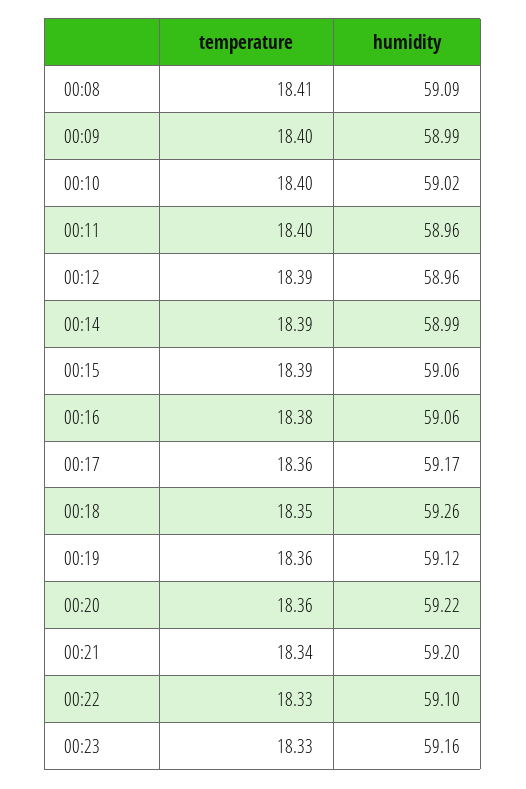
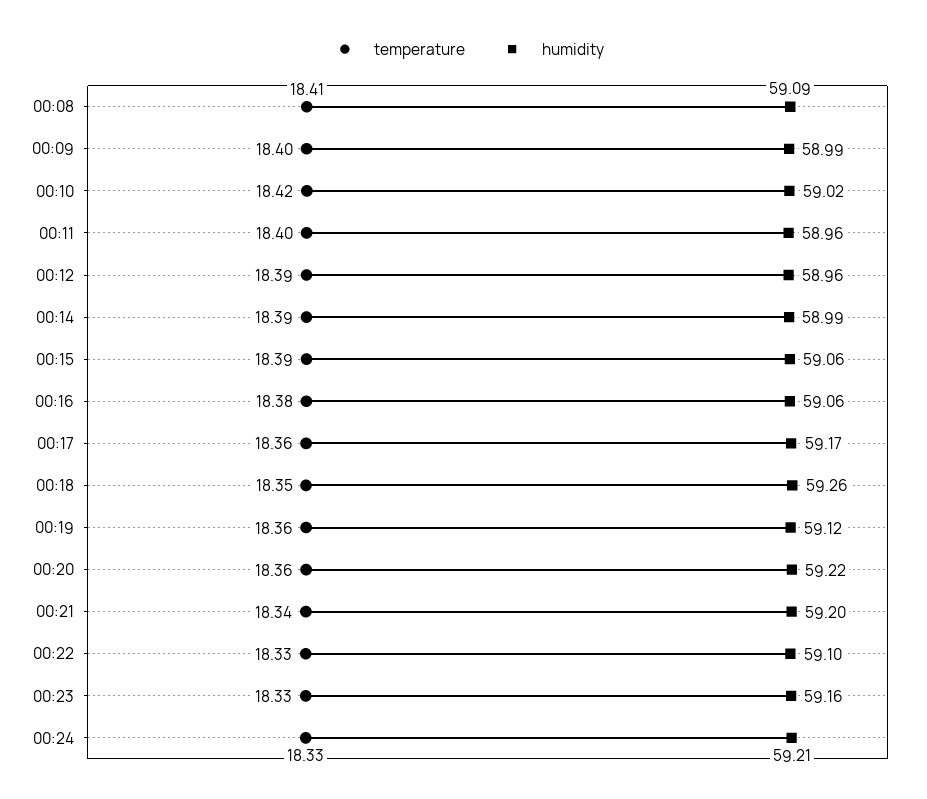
temperature, 00:10: 18.4 -> 18.42
temperature, 00:24: none -> 18.33
humidity, 00:24: none -> 59.21

